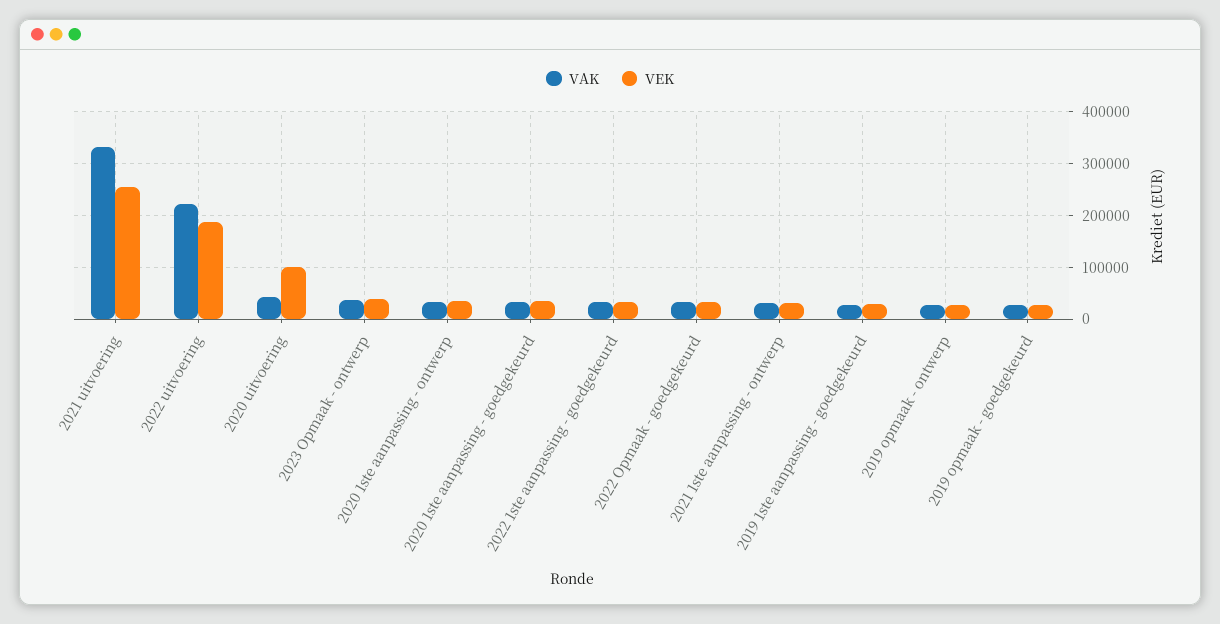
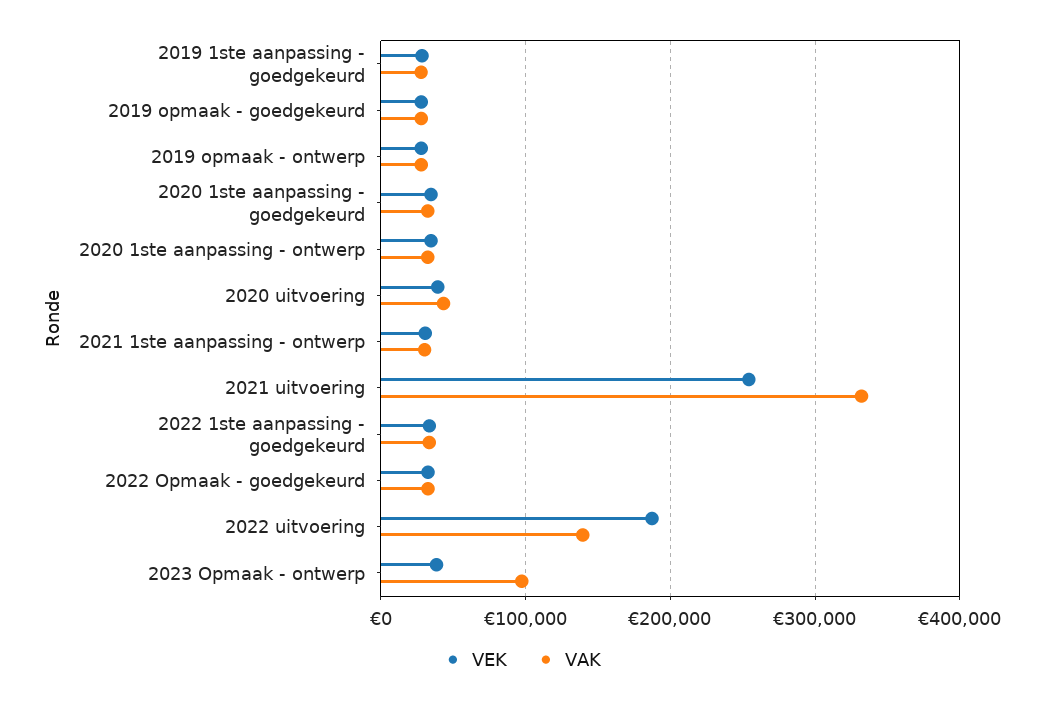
VAK, 2022 uitvoering: 220000 -> 140000
VEK, 2020 uitvoering: 100000 -> 40000
VAK, 2023 Opmaak - ontwerp: 40000 -> 100000

